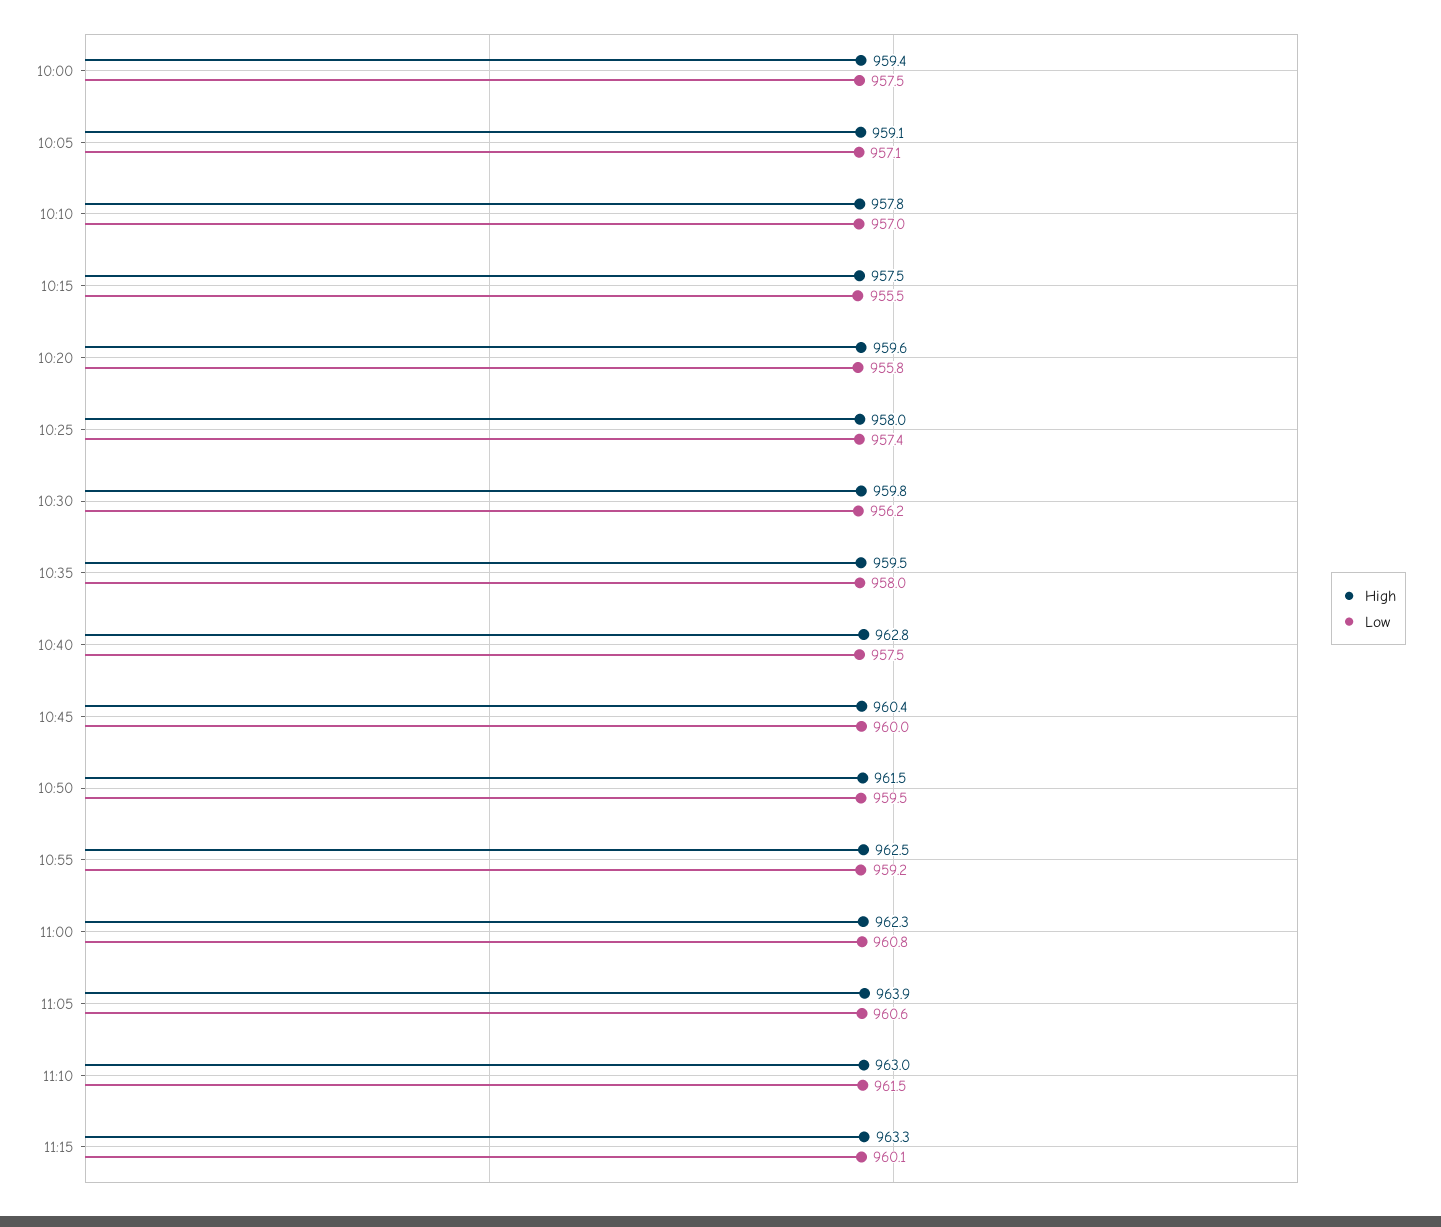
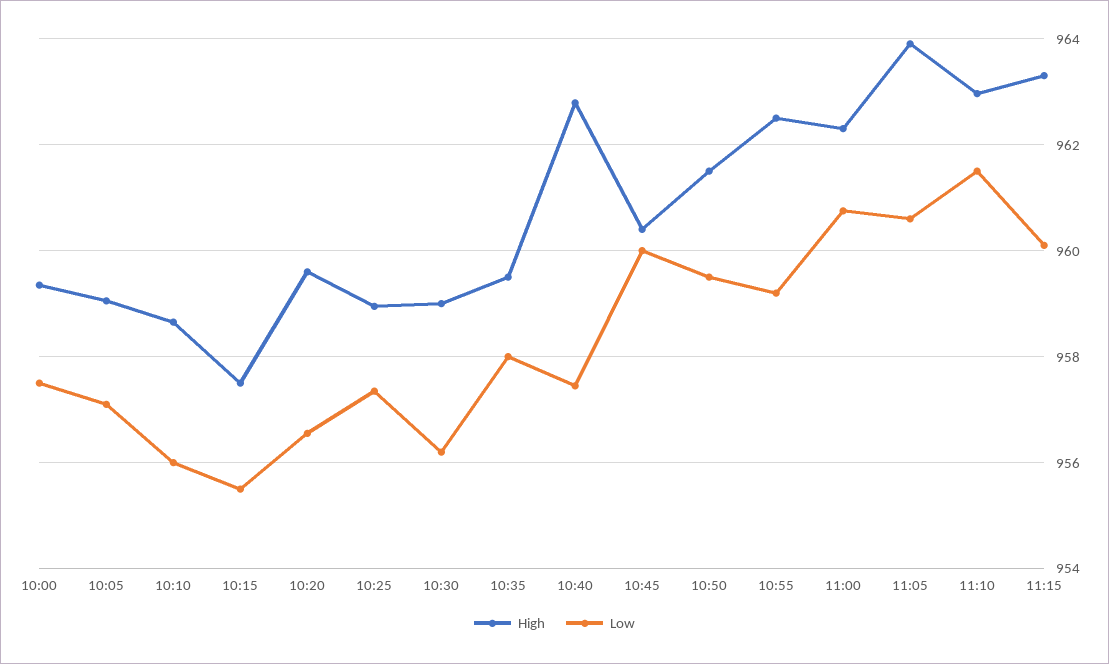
High, 10:10: 957.8 -> 958.6
Low, 10:10: 957 -> 956
Low, 10:20: 955.8 -> 956.6
High, 10:25: 958 -> 959
High, 10:30: 959.8 -> 959

